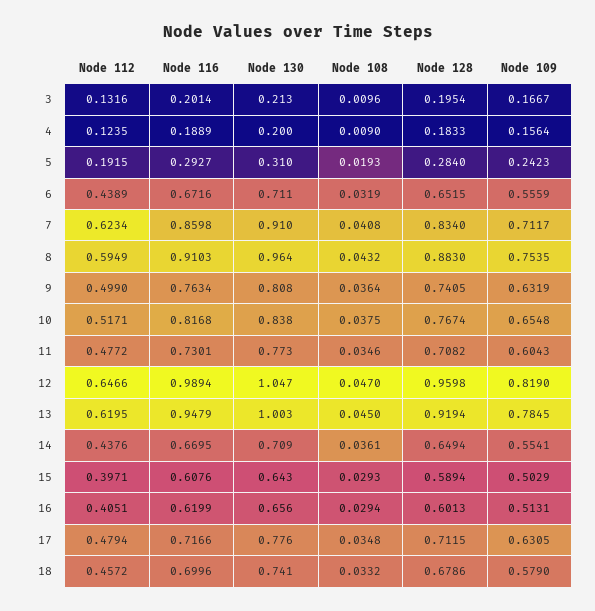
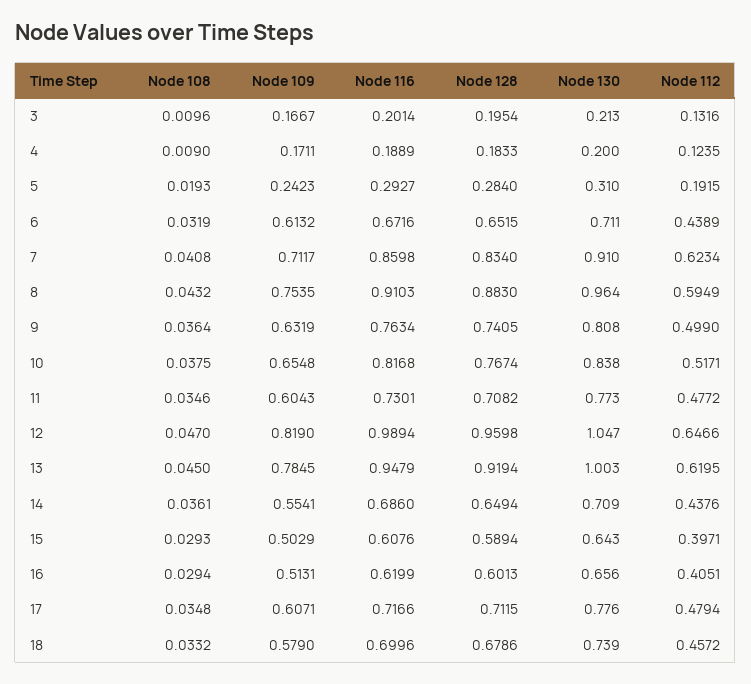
Node 109, 4: 0.1564 -> 0.1711
Node 109, 6: 0.5559 -> 0.6132
Node 116, 14: 0.6695 -> 0.686
Node 109, 17: 0.6305 -> 0.6071
Node 130, 18: 0.741 -> 0.739

